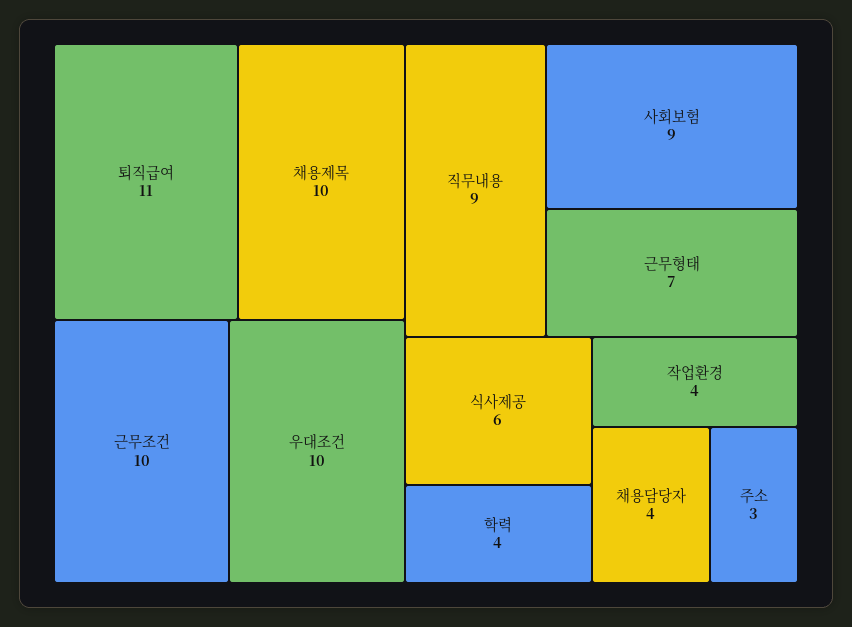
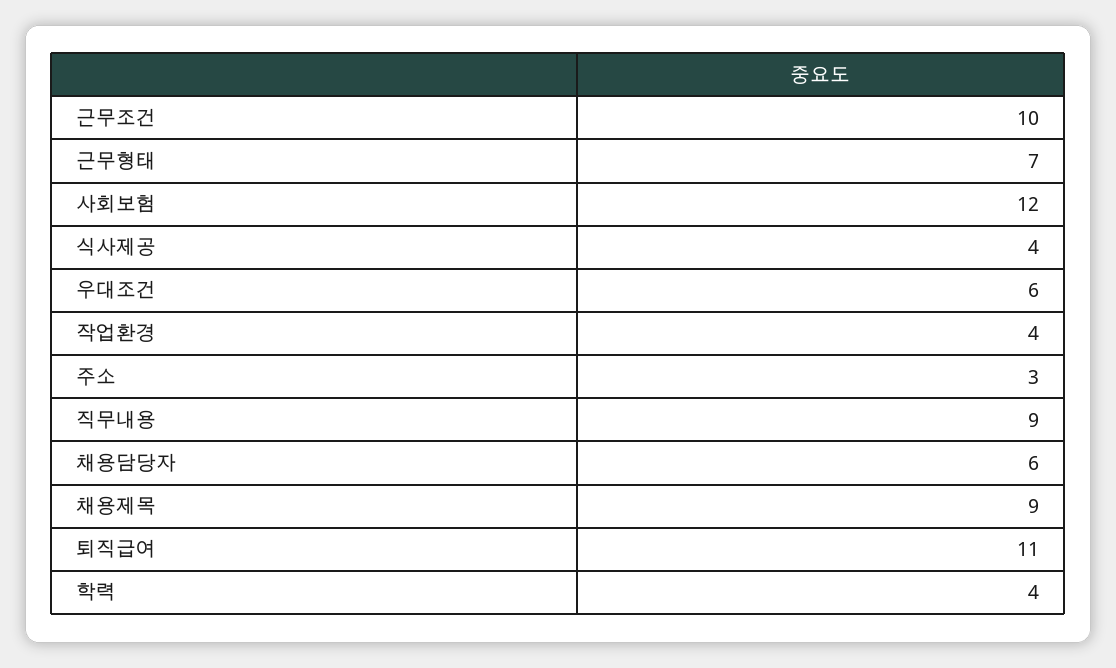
채용제목: 10 -> 9
우대조건: 10 -> 6
사회보험: 9 -> 12
식사제공: 6 -> 4
채용담당자: 4 -> 6

